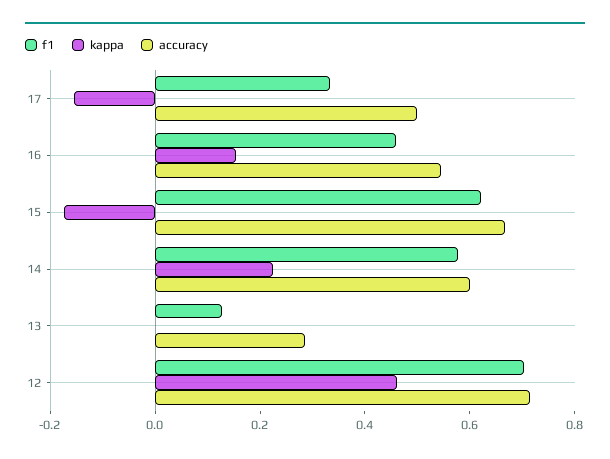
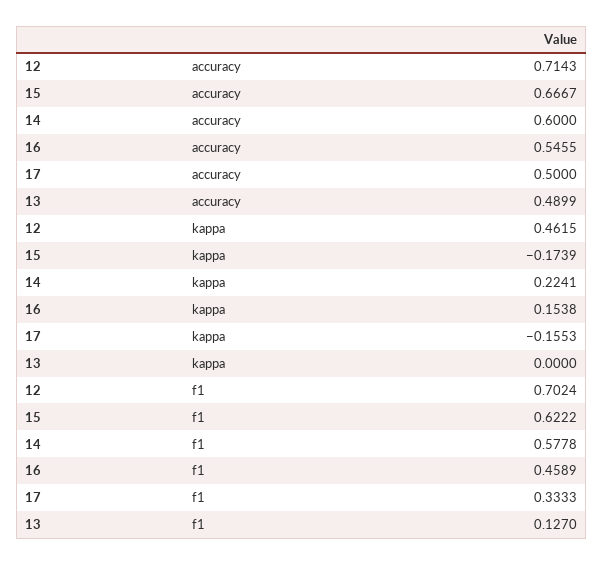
accuracy, 13: 0.3 -> 0.4899

